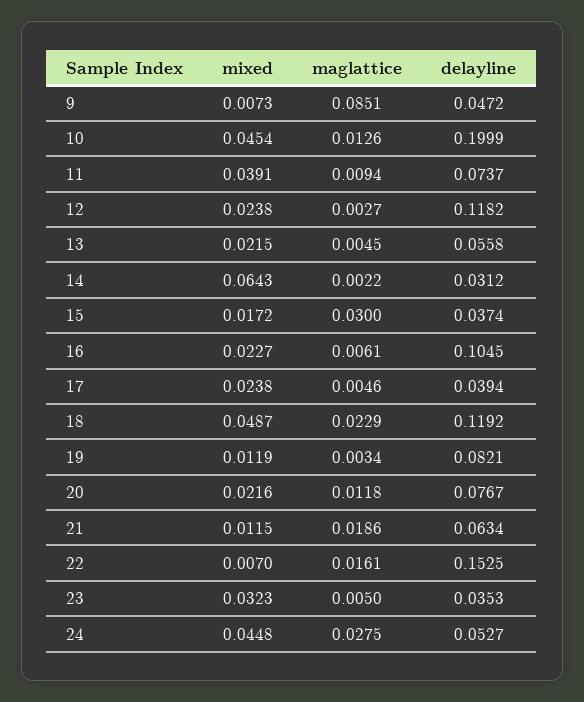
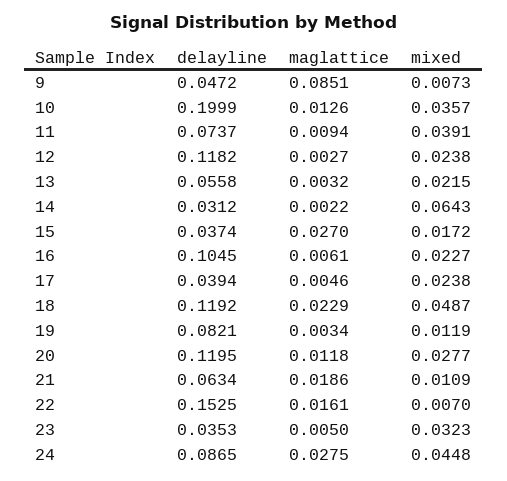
mixed, 10: 0.0454 -> 0.0357
maglattice, 13: 0.0045 -> 0.0032
maglattice, 15: 0.03 -> 0.027
mixed, 20: 0.0216 -> 0.0277
delayline, 20: 0.0767 -> 0.1195
mixed, 21: 0.0115 -> 0.0109
delayline, 24: 0.0527 -> 0.0865

